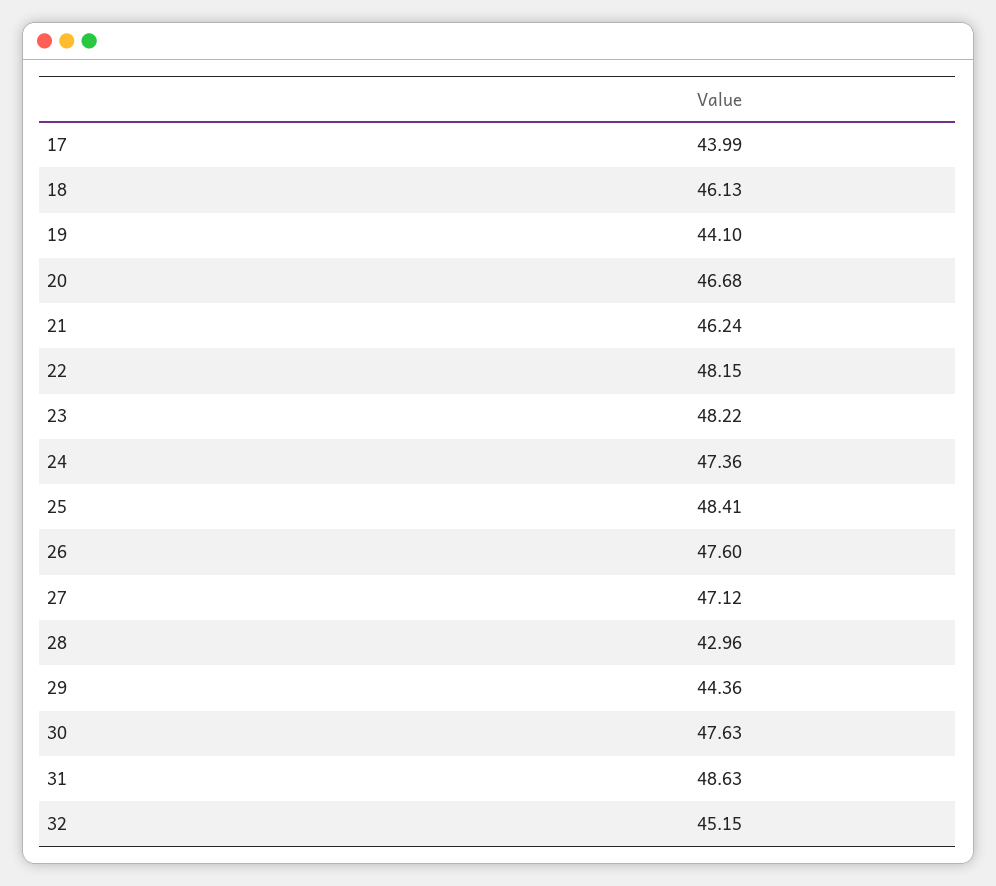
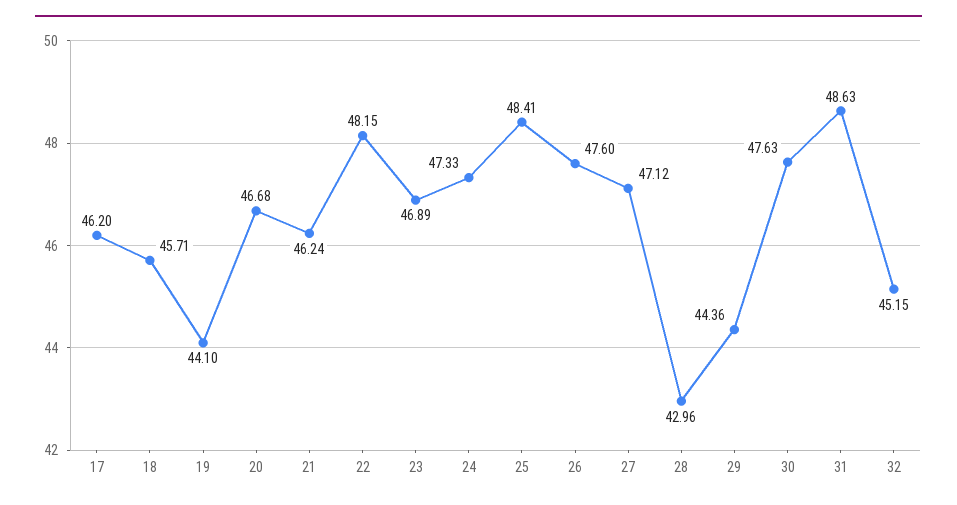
17: 43.99 -> 46.2
18: 46.13 -> 45.71
23: 48.22 -> 46.89
24: 47.36 -> 47.33

